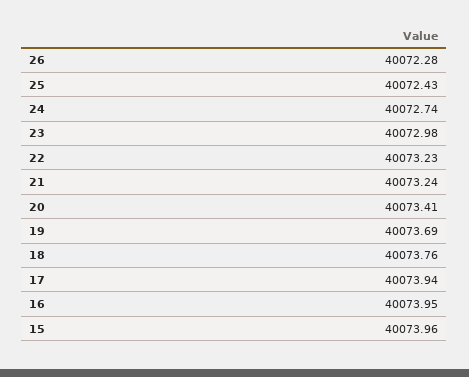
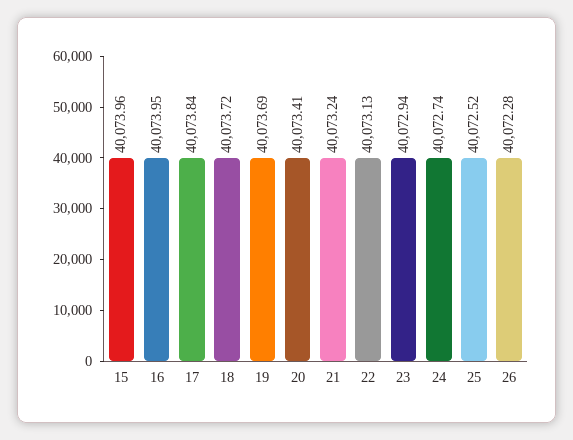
25: 40072.43 -> 40072.52
23: 40072.98 -> 40072.94
22: 40073.23 -> 40073.13
18: 40073.76 -> 40073.72
17: 40073.94 -> 40073.84

